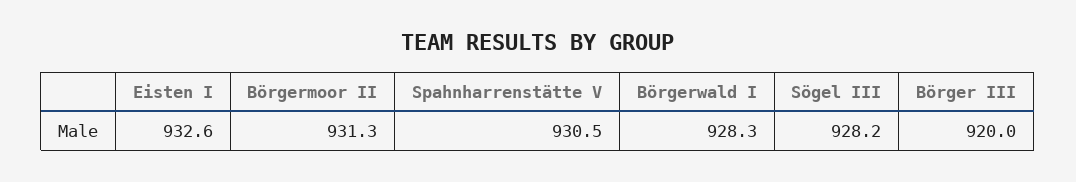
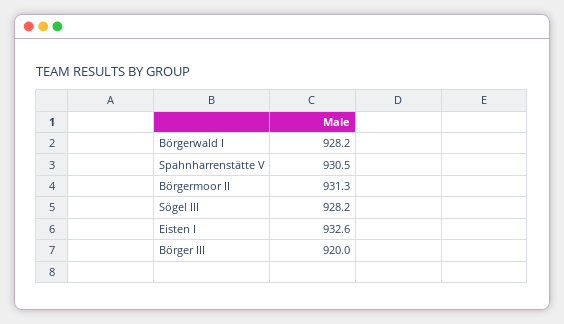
Börgerwald I: 928.3 -> 928.2

